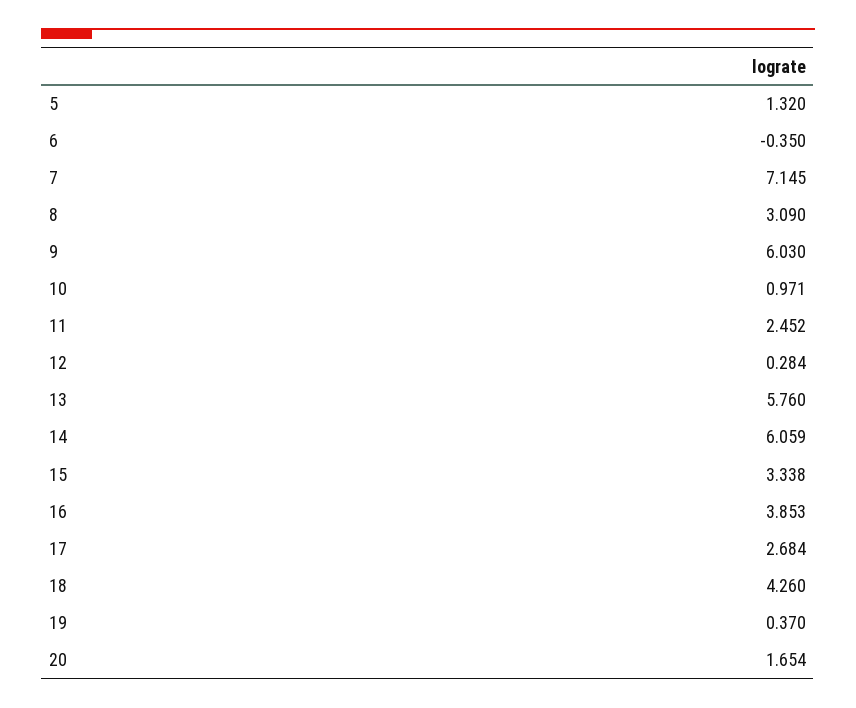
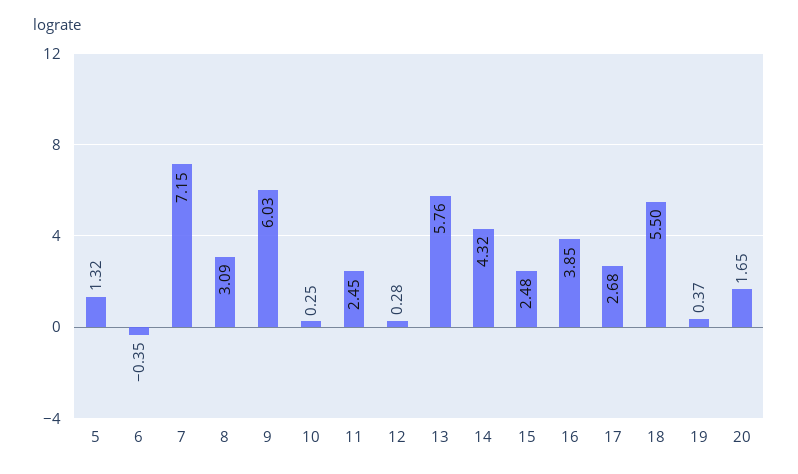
10: 0.971 -> 0.25
14: 6.059 -> 4.32
15: 3.338 -> 2.48
18: 4.26 -> 5.5

